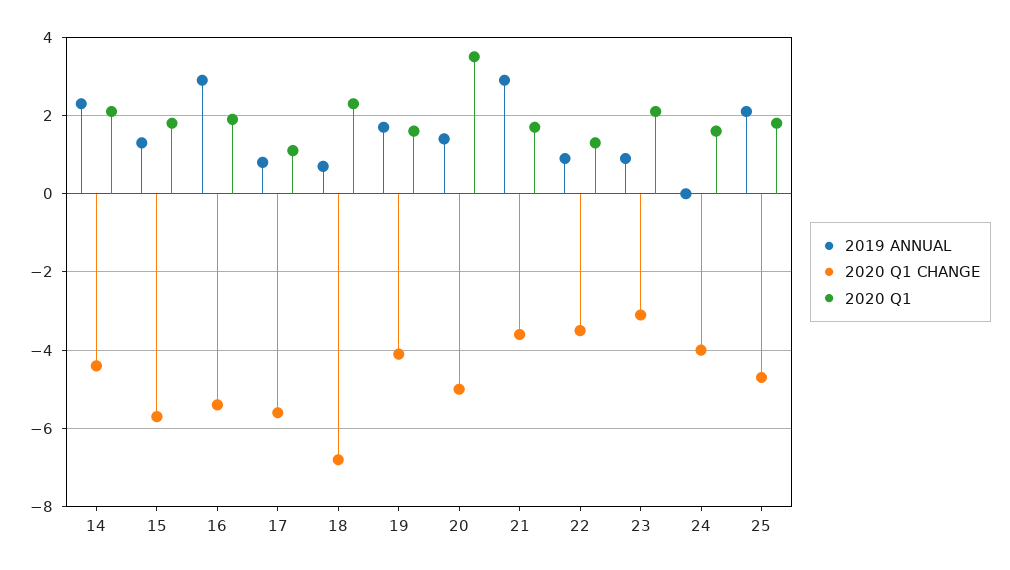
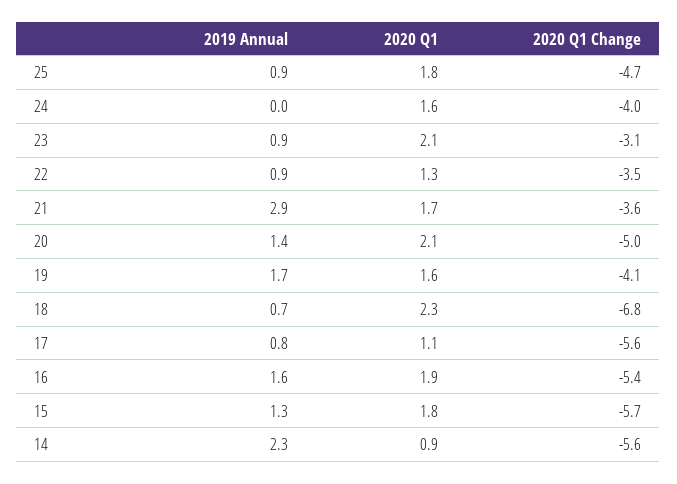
2020 Q1 CHANGE, 14: -4.5 -> -5.6
2020 Q1, 14: 2 -> 0.9
2019 ANNUAL, 16: 3 -> 1.6
2020 Q1, 20: 3.5 -> 2.1
2019 ANNUAL, 25: 2 -> 0.9

